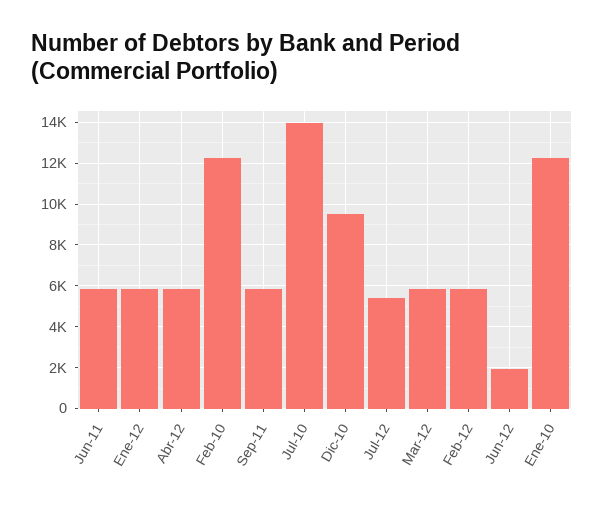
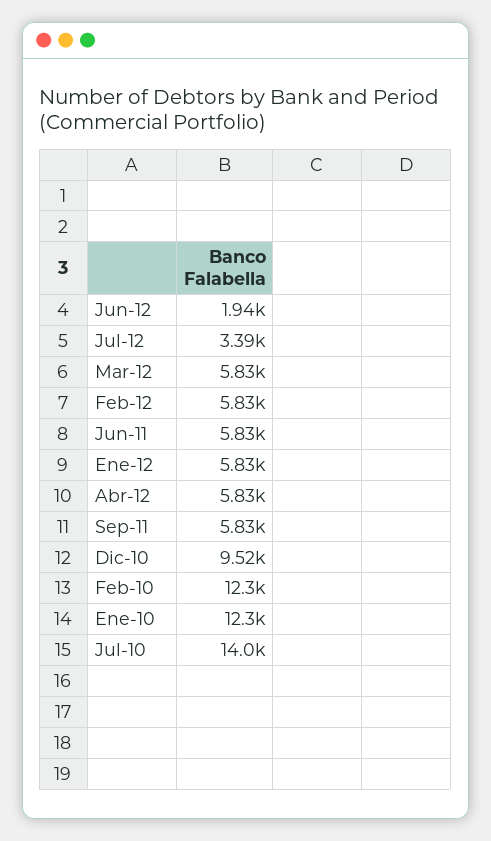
Jul-12: 5500 -> 3390

